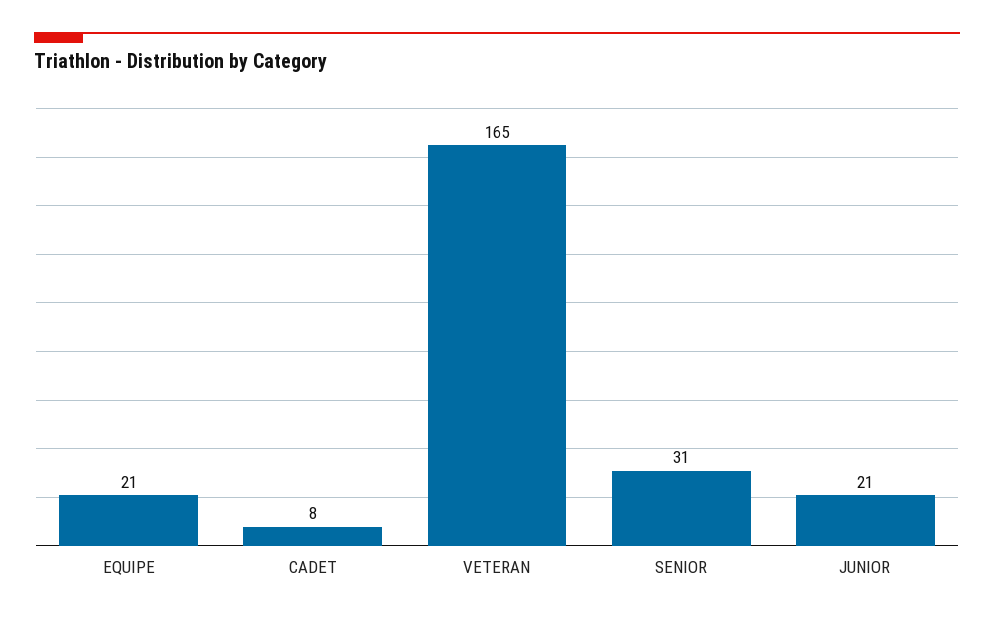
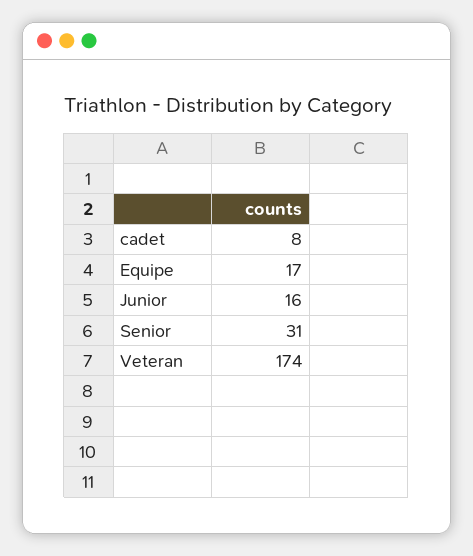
EQUIPE: 21 -> 17
VETERAN: 165 -> 174
JUNIOR: 21 -> 16

